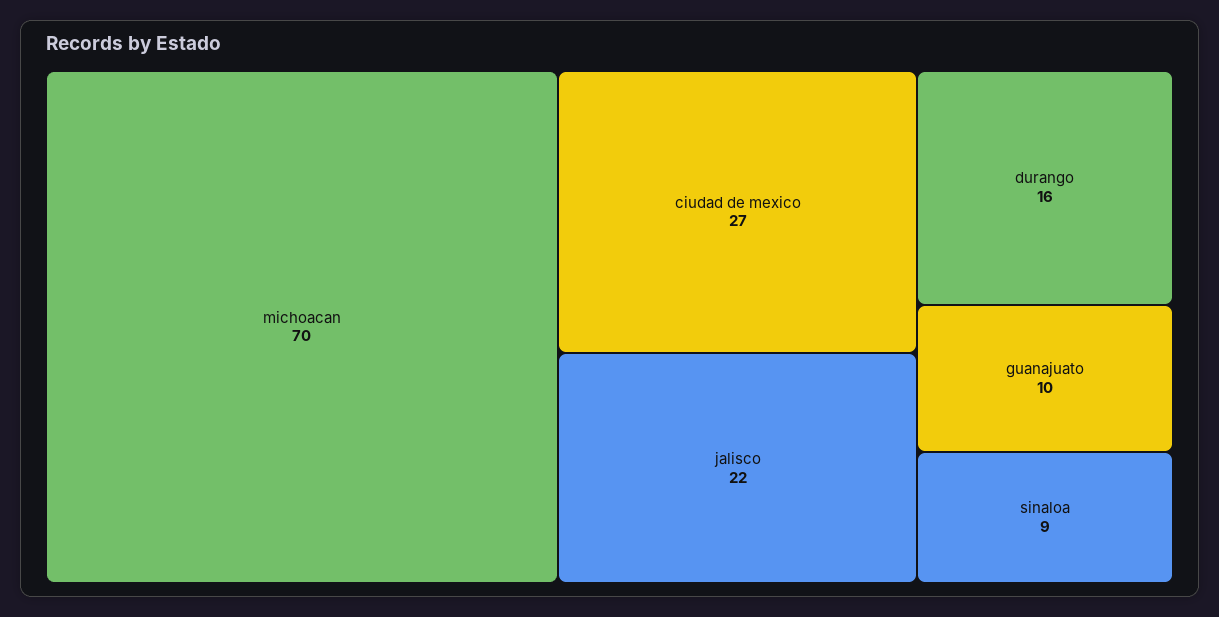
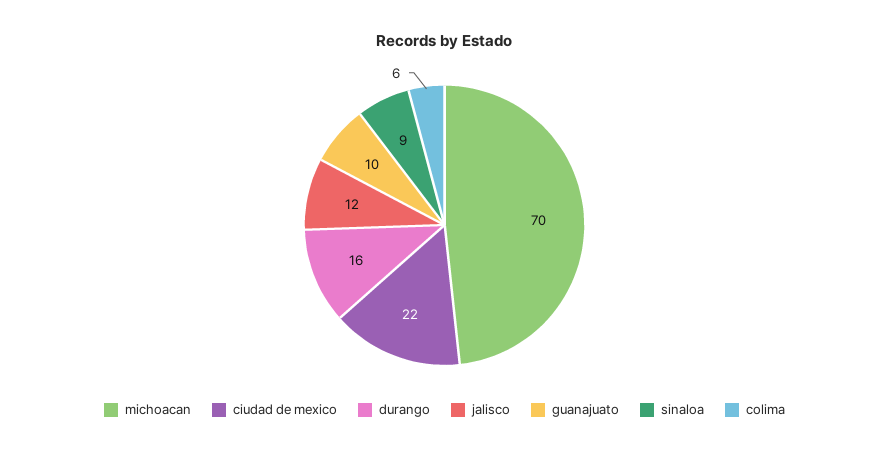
ciudad de mexico: 27 -> 22
jalisco: 22 -> 12
colima: none -> 6

